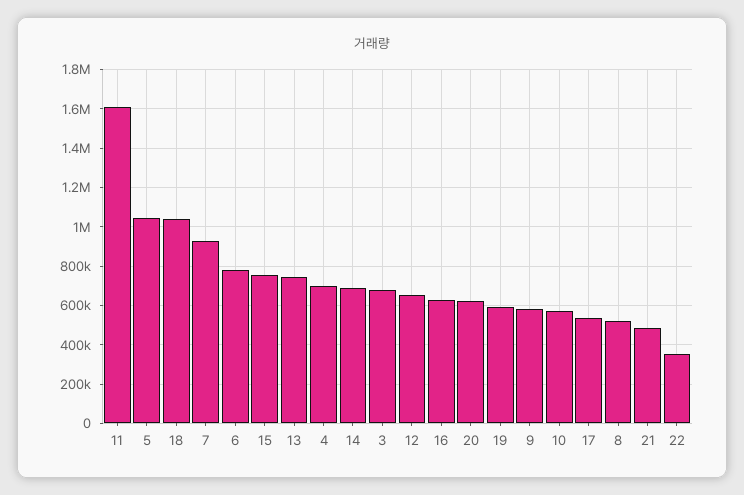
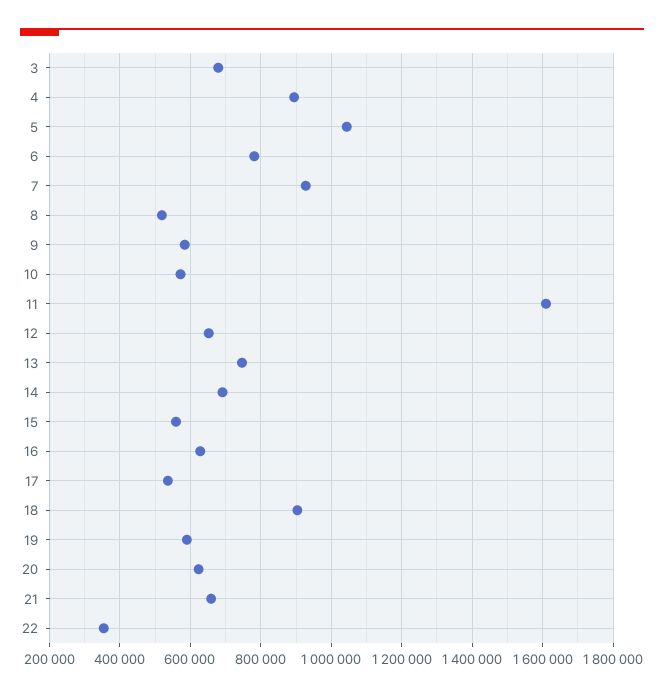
18: 1050000 -> 900000
15: 750000 -> 560000
4: 700000 -> 900000
21: 500000 -> 660000

